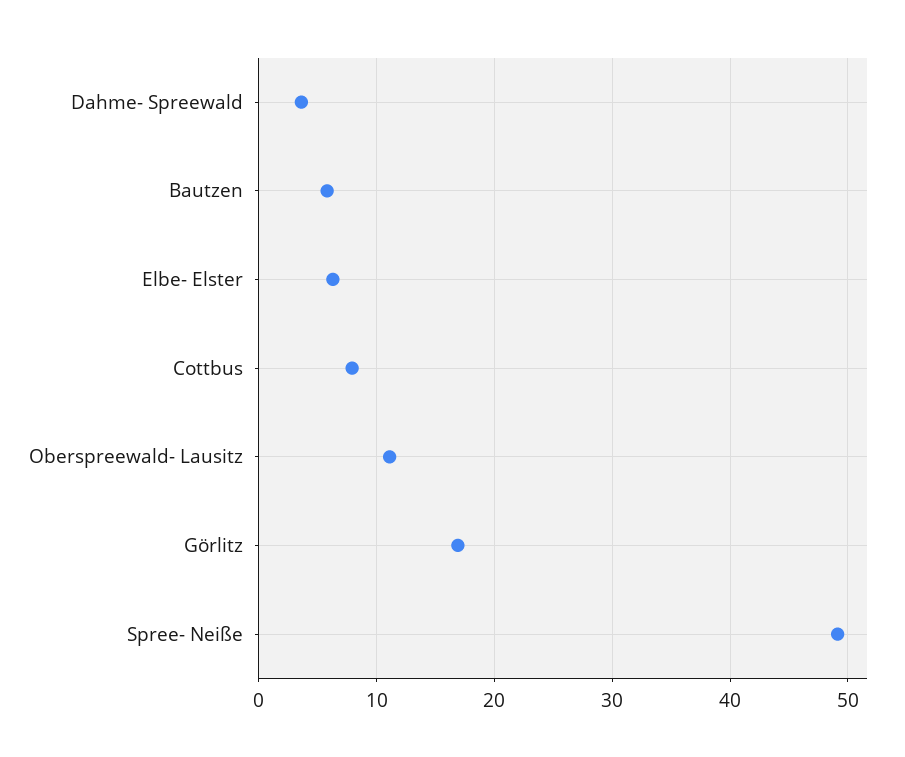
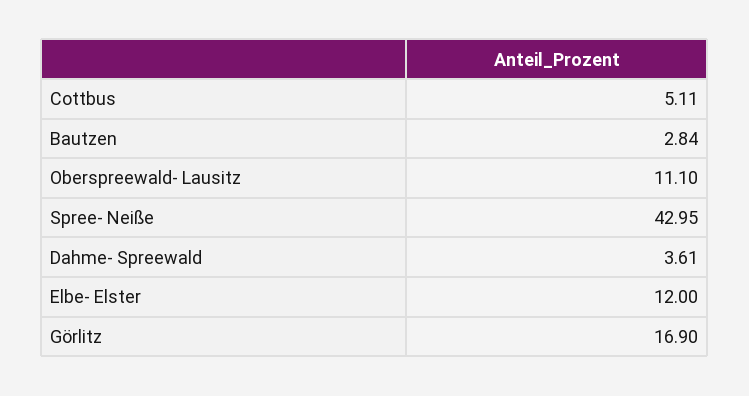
Bautzen: 6 -> 2.84
Elbe- Elster: 6 -> 12
Cottbus: 8 -> 5.11
Spree- Neiße: 49 -> 42.95

